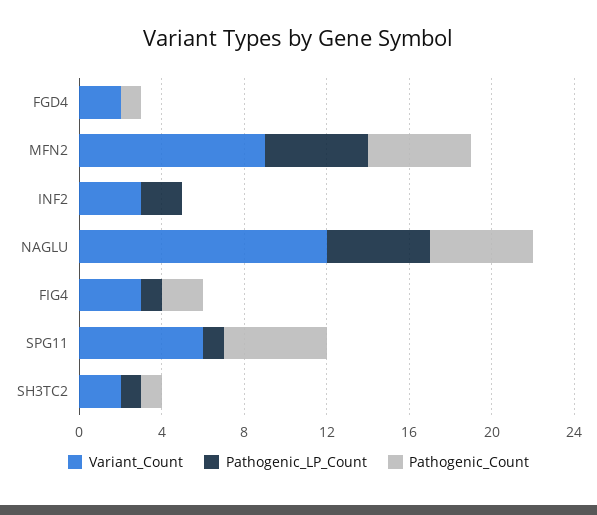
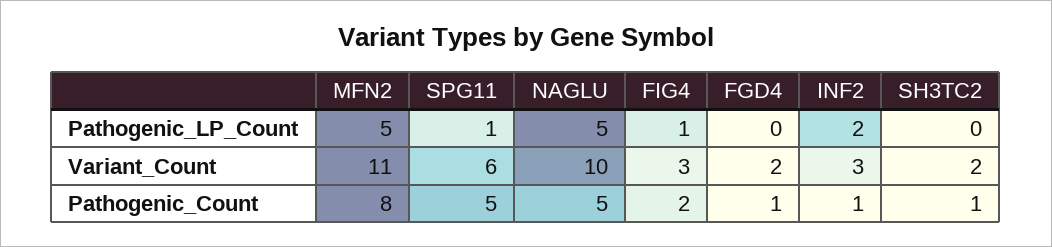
Variant_Count, MFN2: 9 -> 11
Pathogenic_Count, MFN2: 5 -> 8
Pathogenic_Count, INF2: 0 -> 1
Variant_Count, NAGLU: 12 -> 10
Pathogenic_LP_Count, SH3TC2: 1 -> 0

